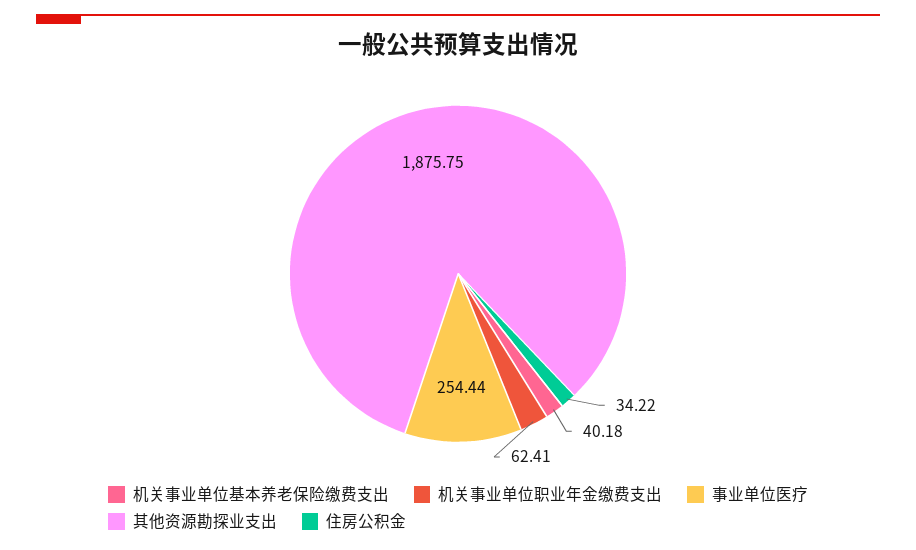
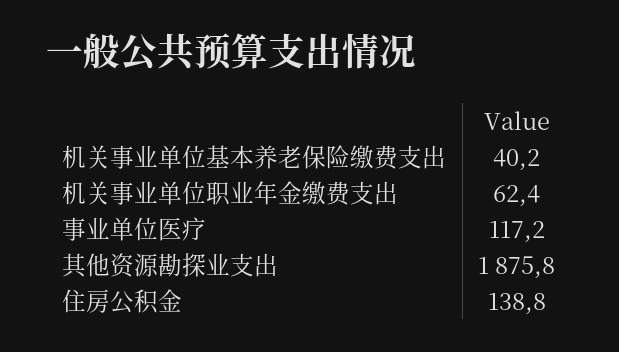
事业单位医疗: 254.44 -> 117.2
住房公积金: 34.22 -> 138.8

